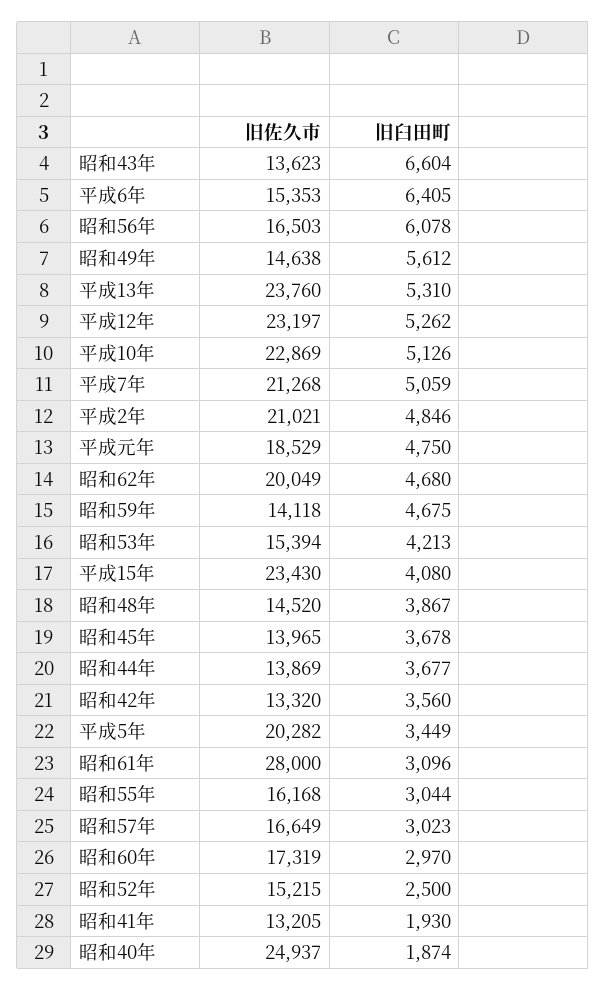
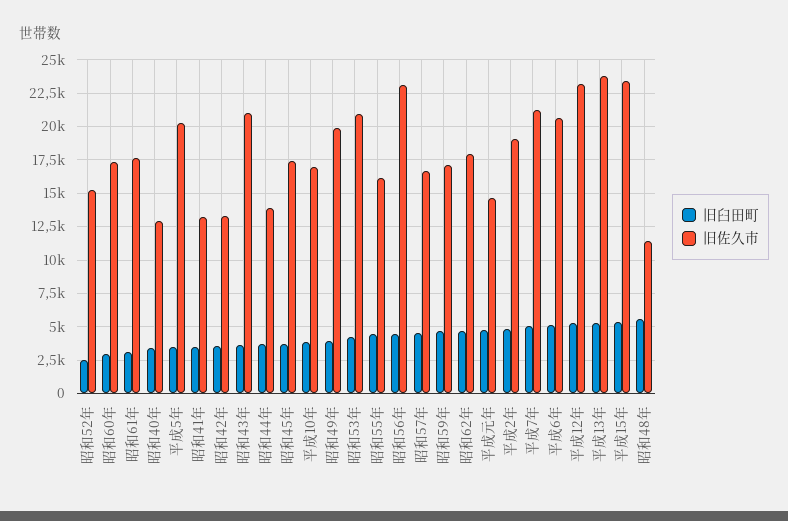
旧佐久市, 昭和43年: 13623 -> 21000
旧臼田町, 昭和43年: 6604 -> 3500
旧佐久市, 平成6年: 15353 -> 20500
旧臼田町, 平成6年: 6405 -> 5000
旧佐久市, 昭和56年: 16503 -> 23000
旧臼田町, 昭和56年: 6078 -> 4500
旧佐久市, 昭和49年: 14638 -> 20000
旧臼田町, 昭和49年: 5612 -> 4000
旧佐久市, 平成10年: 22869 -> 17000
旧臼田町, 平成10年: 5126 -> 4000
旧佐久市, 平成2年: 21021 -> 19000
旧佐久市, 平成元年: 18529 -> 14500
旧佐久市, 昭和62年: 20049 -> 18000
旧佐久市, 昭和59年: 14118 -> 17000
旧佐久市, 昭和53年: 15394 -> 21000
旧臼田町, 平成15年: 4080 -> 5500
旧佐久市, 昭和48年: 14520 -> 11500
旧臼田町, 昭和48年: 3867 -> 5500
旧佐久市, 昭和45年: 13965 -> 17500
旧佐久市, 昭和61年: 28000 -> 17500
旧臼田町, 昭和55年: 3044 -> 4500
旧臼田町, 昭和57年: 3023 -> 4500
旧臼田町, 昭和41年: 1930 -> 3500
旧佐久市, 昭和40年: 24937 -> 13000
旧臼田町, 昭和40年: 1874 -> 3500

